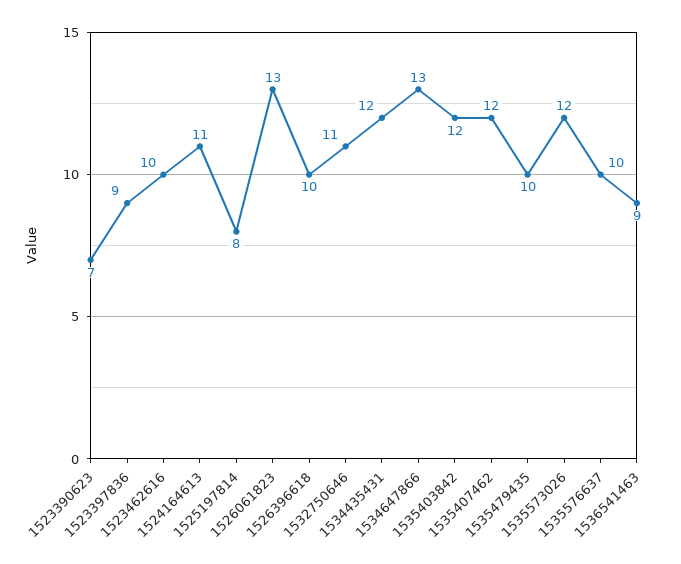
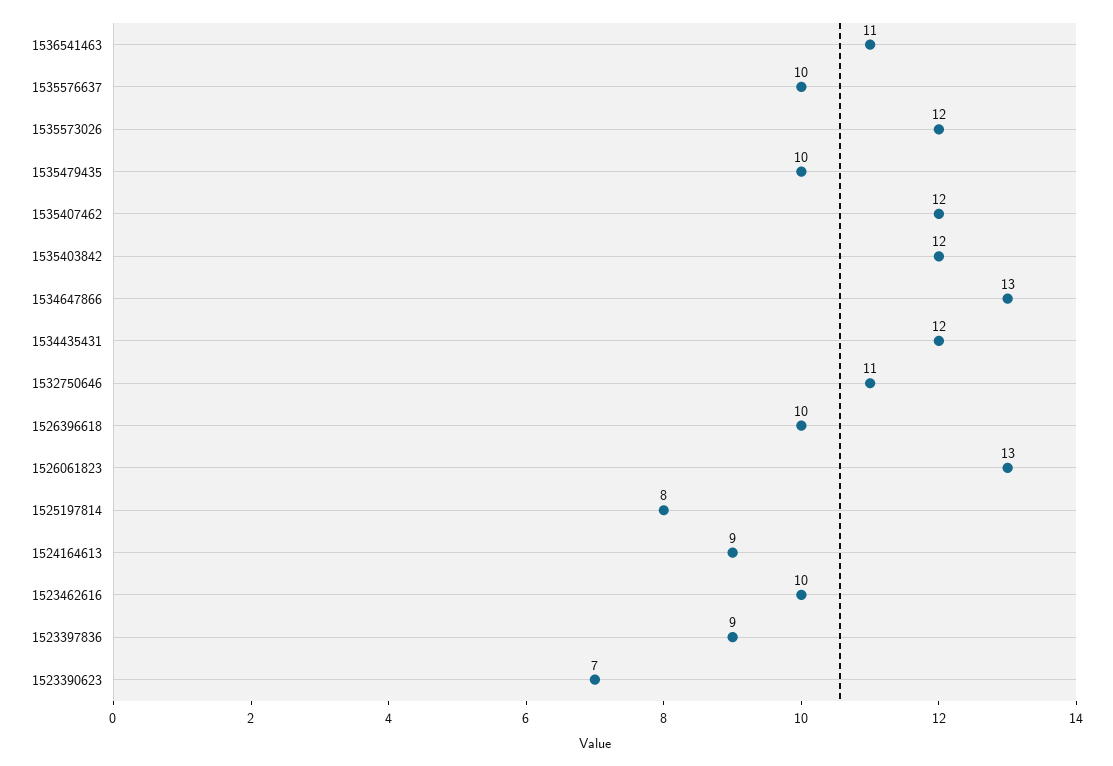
1524164613: 11 -> 9
1536541463: 9 -> 11

